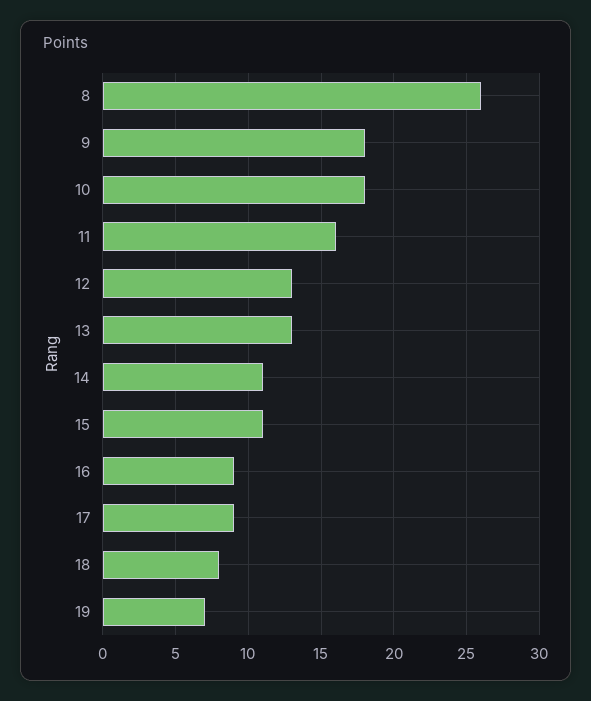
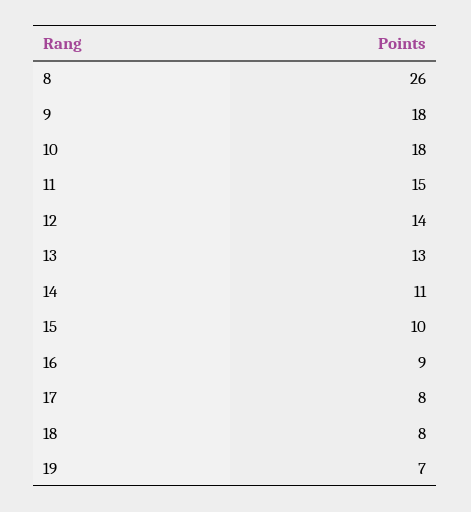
11: 16 -> 15
12: 13 -> 14
15: 11 -> 10
17: 9 -> 8

